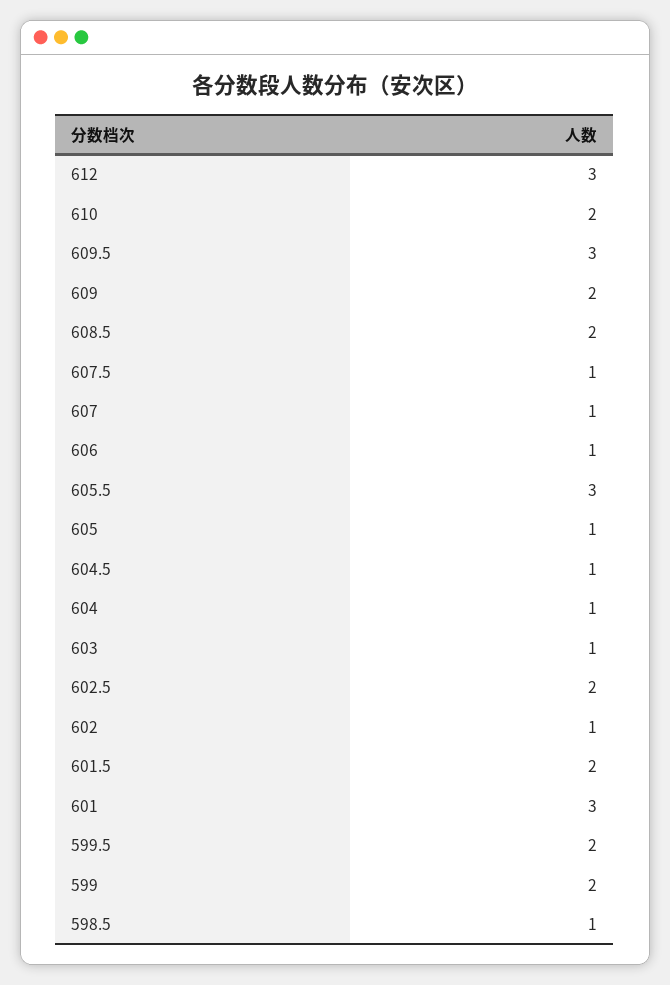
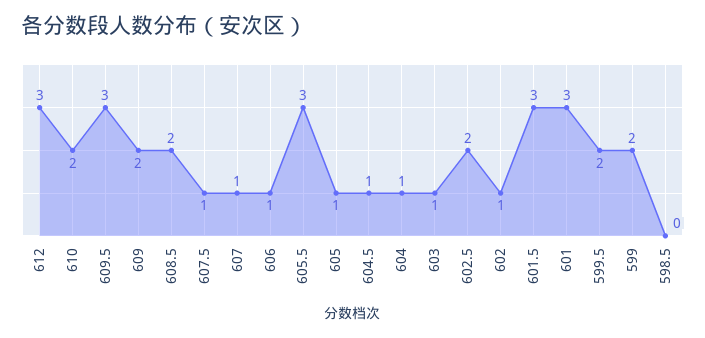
601.5: 2 -> 3
598.5: 1 -> 0

